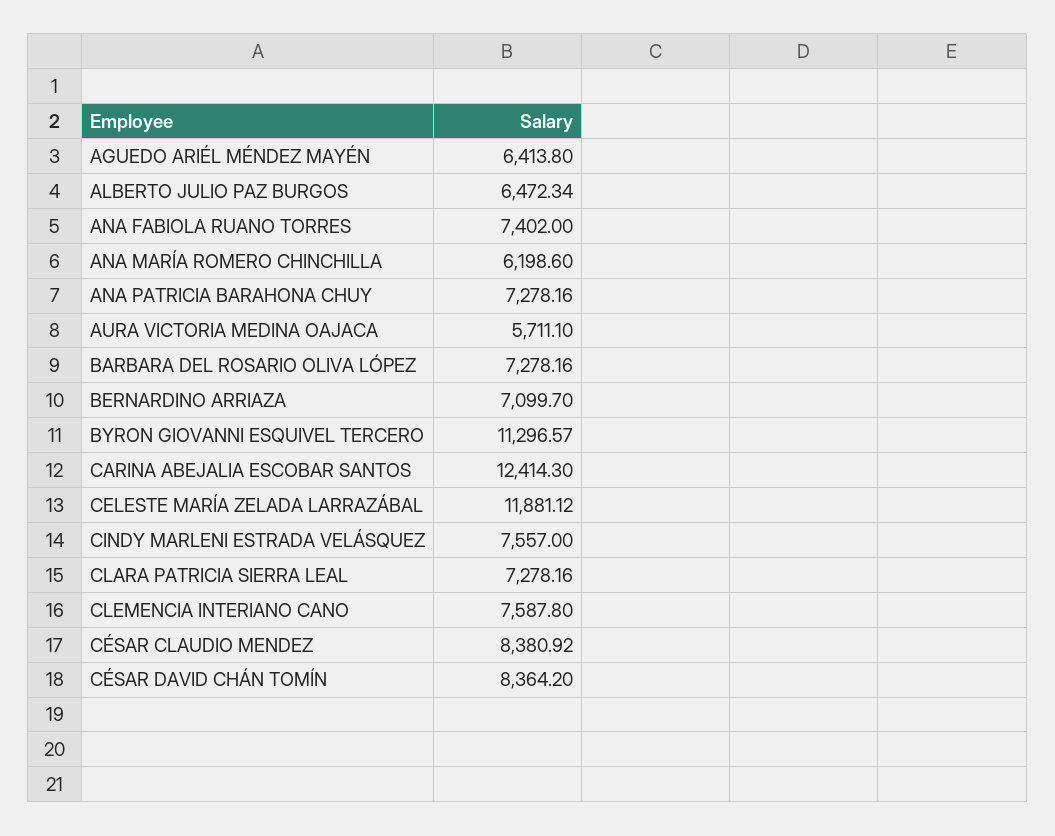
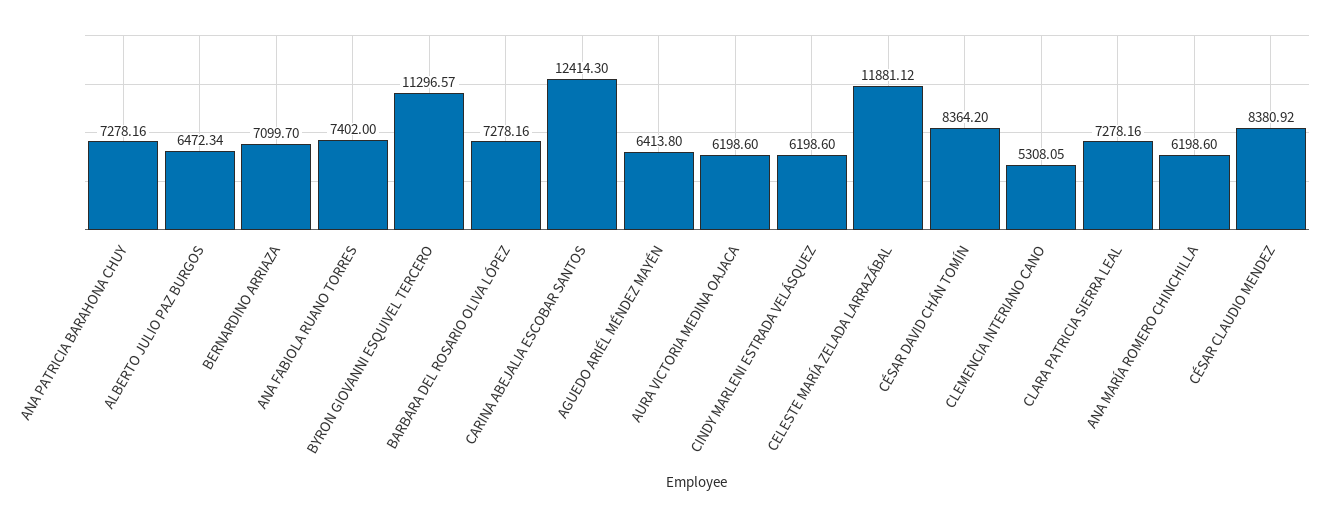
AURA VICTORIA MEDINA OAJACA: 5711.1 -> 6198.6
CINDY MARLENI ESTRADA VELÁSQUEZ: 7557 -> 6198.6
CLEMENCIA INTERIANO CANO: 7587.8 -> 5308.05

